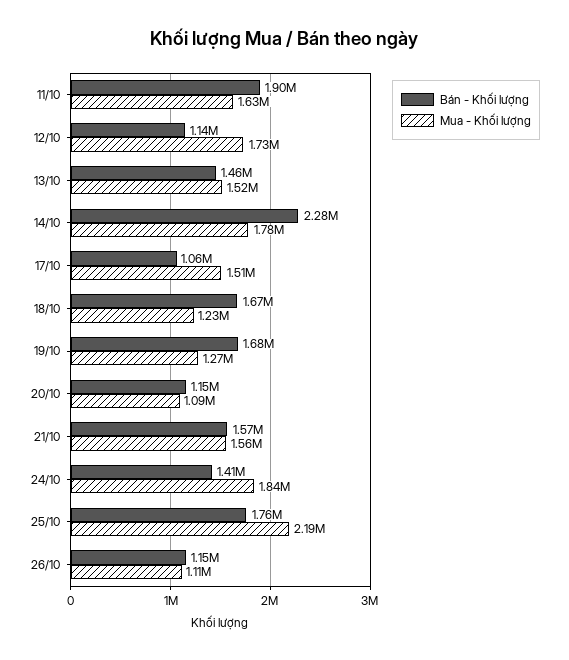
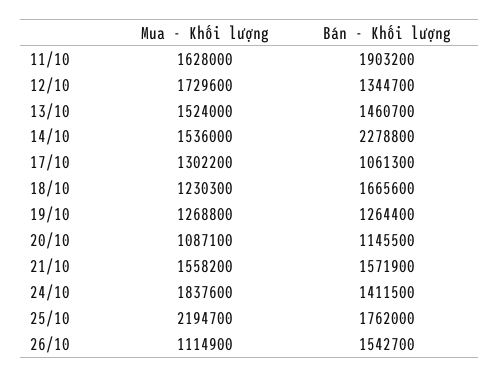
Bán - Khối lượng, 12/10: 1140000 -> 1344700
Mua - Khối lượng, 14/10: 1780000 -> 1536000
Mua - Khối lượng, 17/10: 1510000 -> 1302200
Bán - Khối lượng, 19/10: 1680000 -> 1264400
Bán - Khối lượng, 26/10: 1150000 -> 1542700

